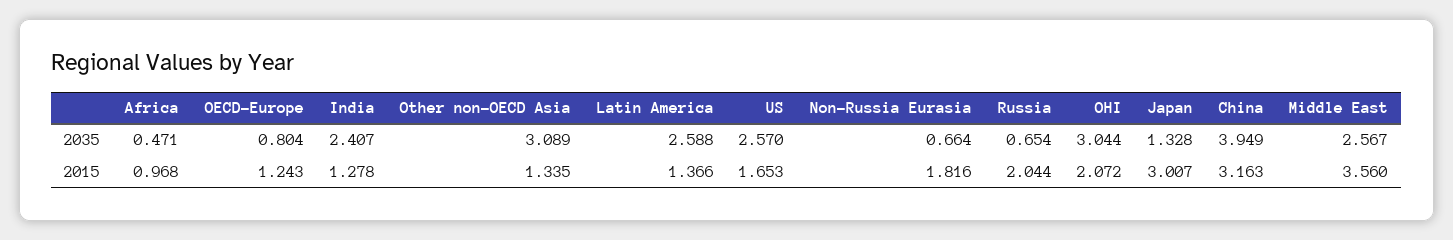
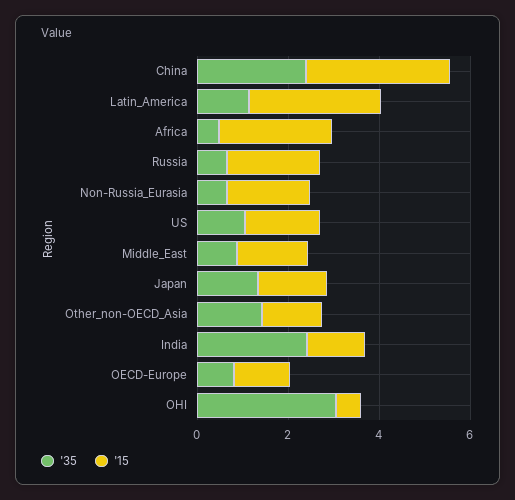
2035, Other non-OECD Asia: 3.089 -> 1.5
2035, Latin America: 2.588 -> 1
2035, US: 2.57 -> 1
2035, China: 3.949 -> 2.5
2035, Middle East: 2.567 -> 1
2015, Africa: 0.968 -> 2.5
2015, Latin America: 1.366 -> 3
2015, OHI: 2.072 -> 0.5
2015, Japan: 3.007 -> 1.5
2015, Middle East: 3.56 -> 1.5

